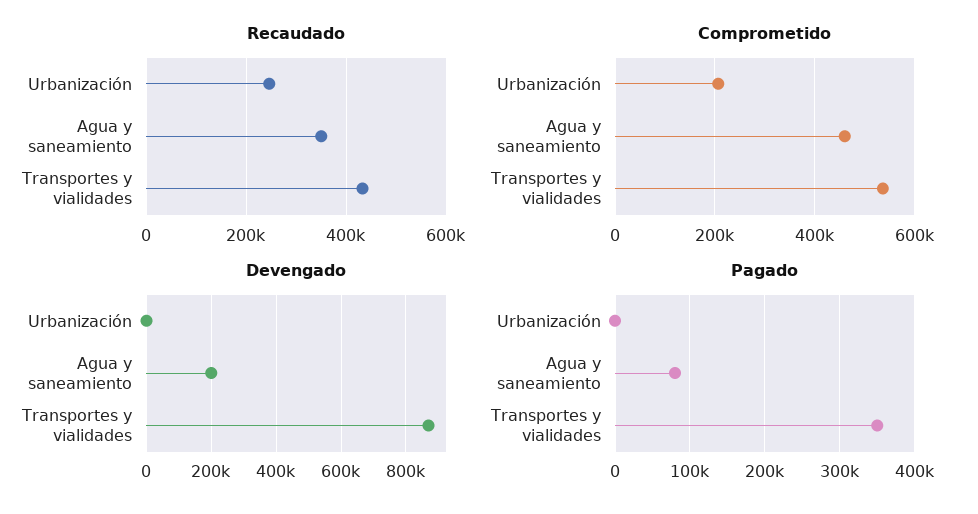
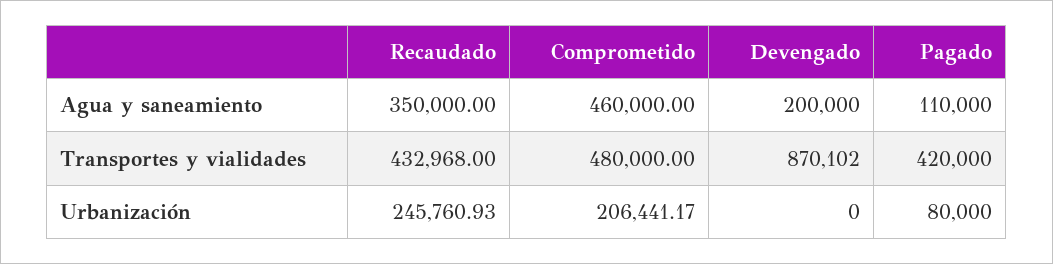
Comprometido, Transportes y vialidades: 540000 -> 480000
Pagado, Urbanización: 0 -> 80000
Pagado, Agua y saneamiento: 80000 -> 110000
Pagado, Transportes y vialidades: 350000 -> 420000

